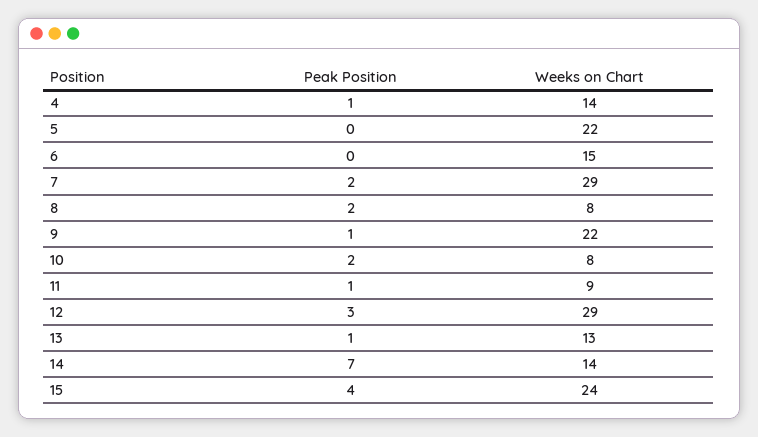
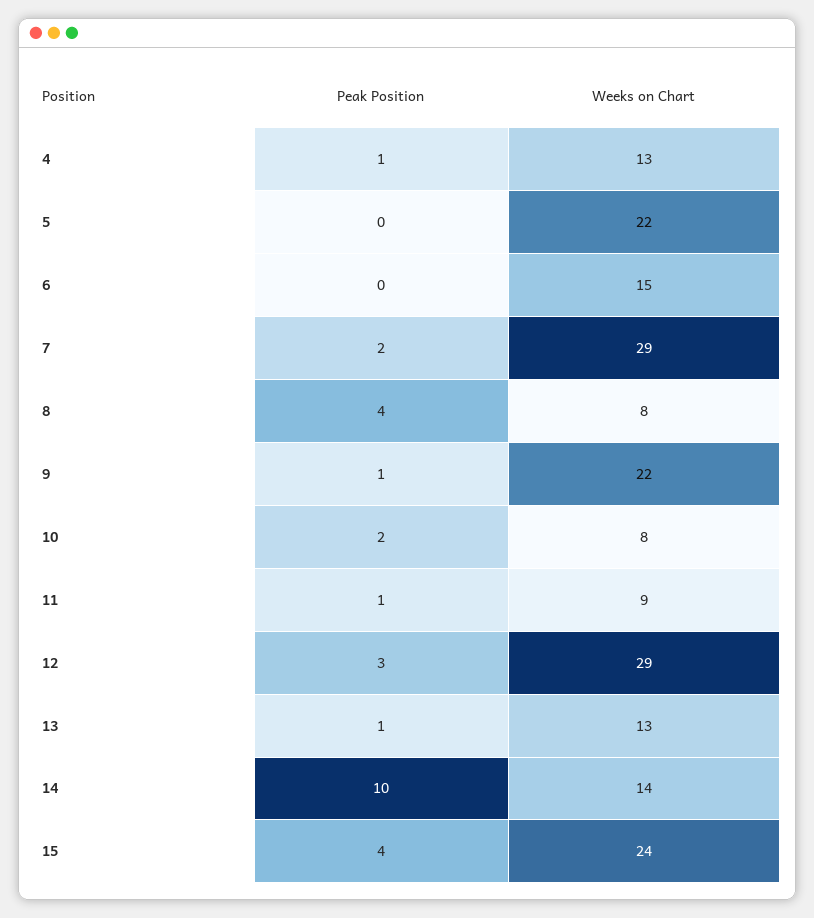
Weeks on Chart, 4: 14 -> 13
Peak Position, 8: 2 -> 4
Peak Position, 14: 7 -> 10

